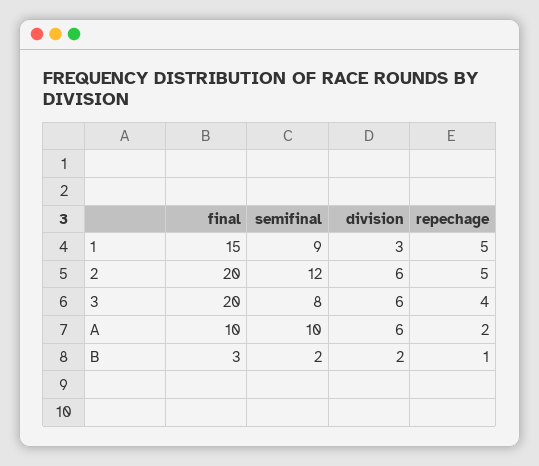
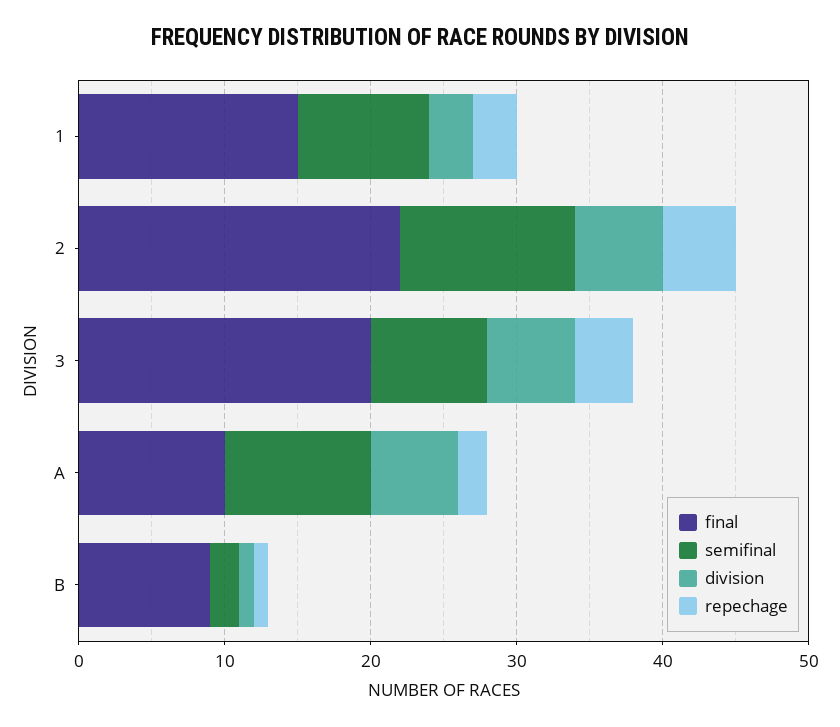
repechage, 1: 5 -> 3
final, 2: 20 -> 22
final, B: 3 -> 9
division, B: 2 -> 1

